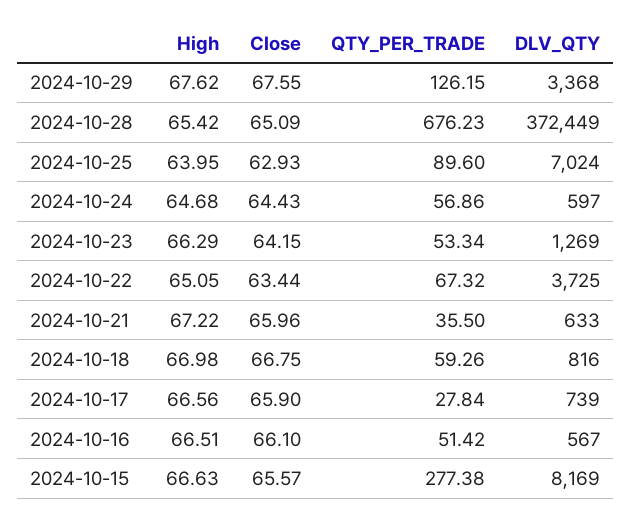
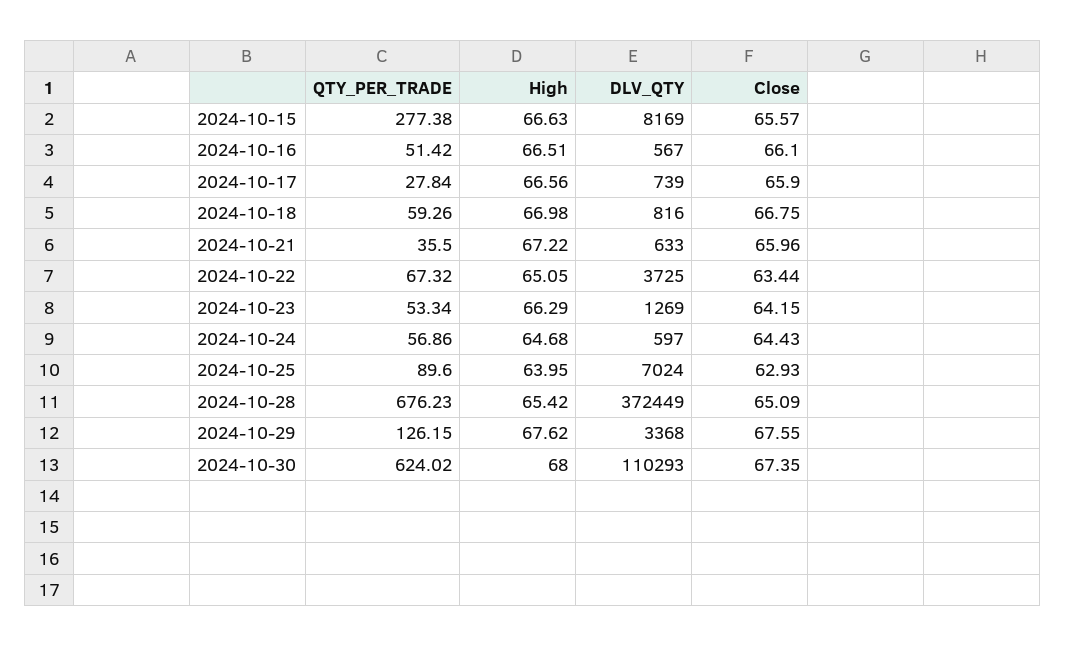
QTY_PER_TRADE, 2024-10-30: none -> 624.02
High, 2024-10-30: none -> 68
DLV_QTY, 2024-10-30: none -> 110293
Close, 2024-10-30: none -> 67.35

